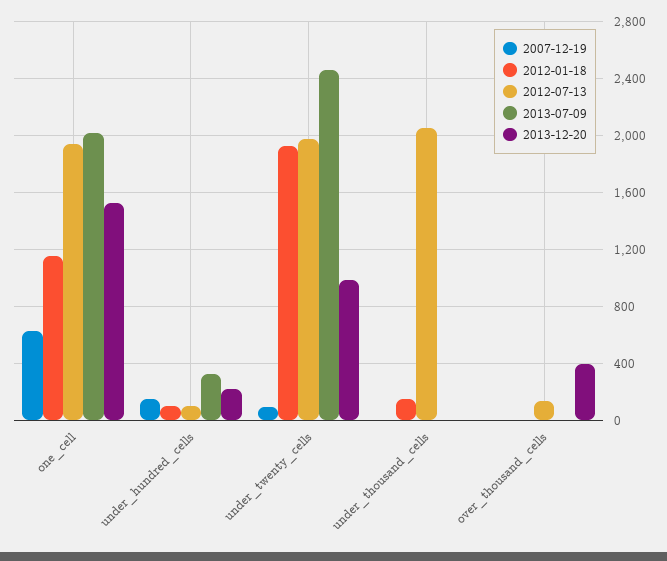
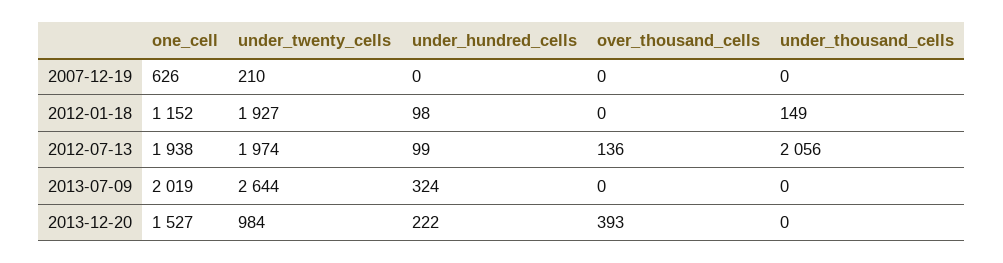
2007-12-19, under_hundred_cells: 150 -> 0
2007-12-19, under_twenty_cells: 100 -> 210
2013-07-09, under_twenty_cells: 2450 -> 2644

